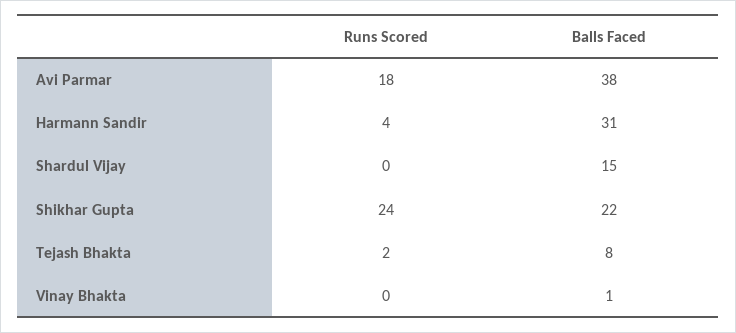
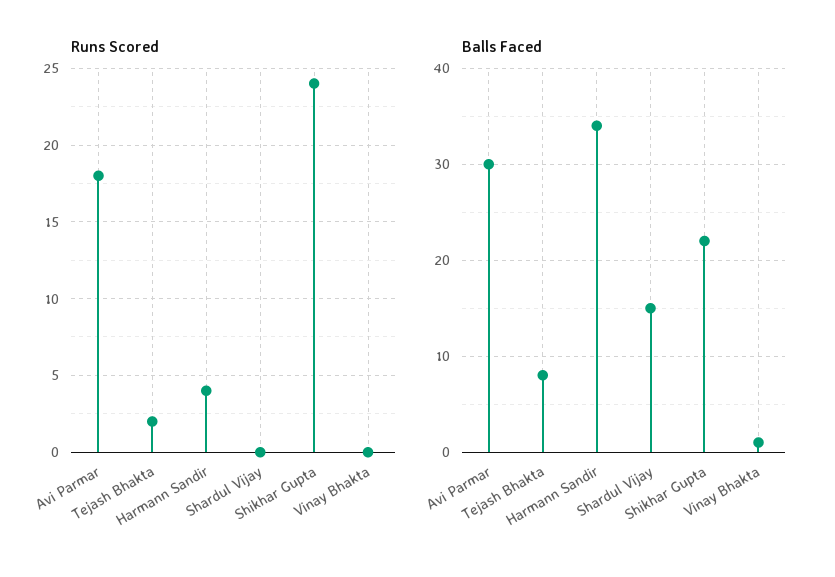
Balls Faced, Avi Parmar: 38 -> 30
Balls Faced, Harmann Sandir: 31 -> 34

